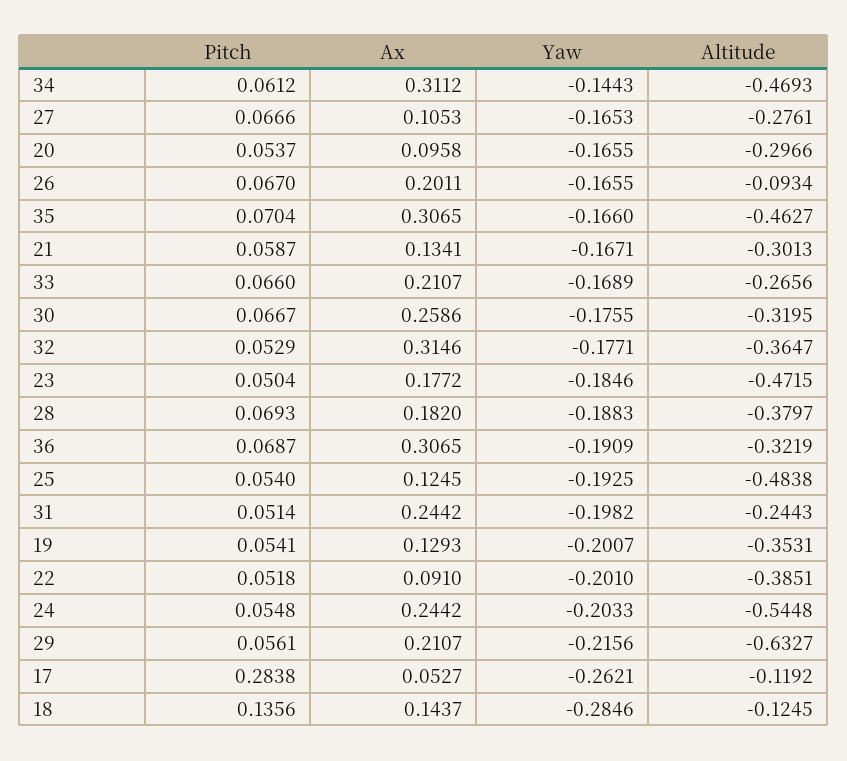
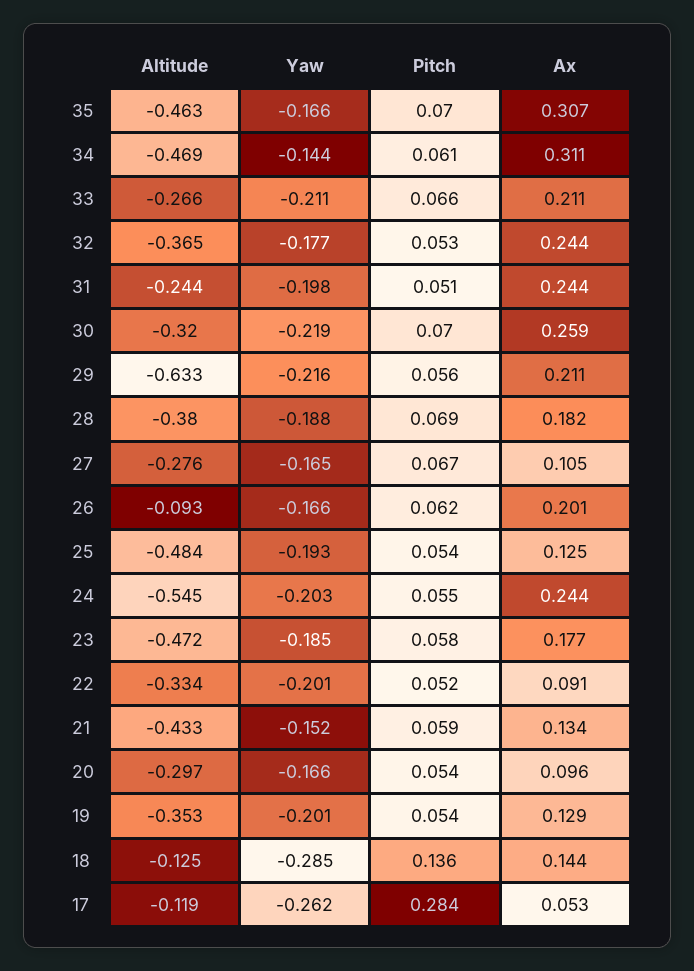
Pitch, 26: 0.067 -> 0.062
Yaw, 21: -0.1671 -> -0.152
Altitude, 21: -0.3013 -> -0.433
Yaw, 33: -0.1689 -> -0.211
Pitch, 30: 0.0667 -> 0.07
Yaw, 30: -0.1755 -> -0.219
Ax, 32: 0.3146 -> 0.244
Pitch, 23: 0.0504 -> 0.058
Pitch, 36: 0.0687 -> none
Ax, 36: 0.3065 -> none
Yaw, 36: -0.1909 -> none
Altitude, 36: -0.3219 -> none
Altitude, 22: -0.3851 -> -0.334

